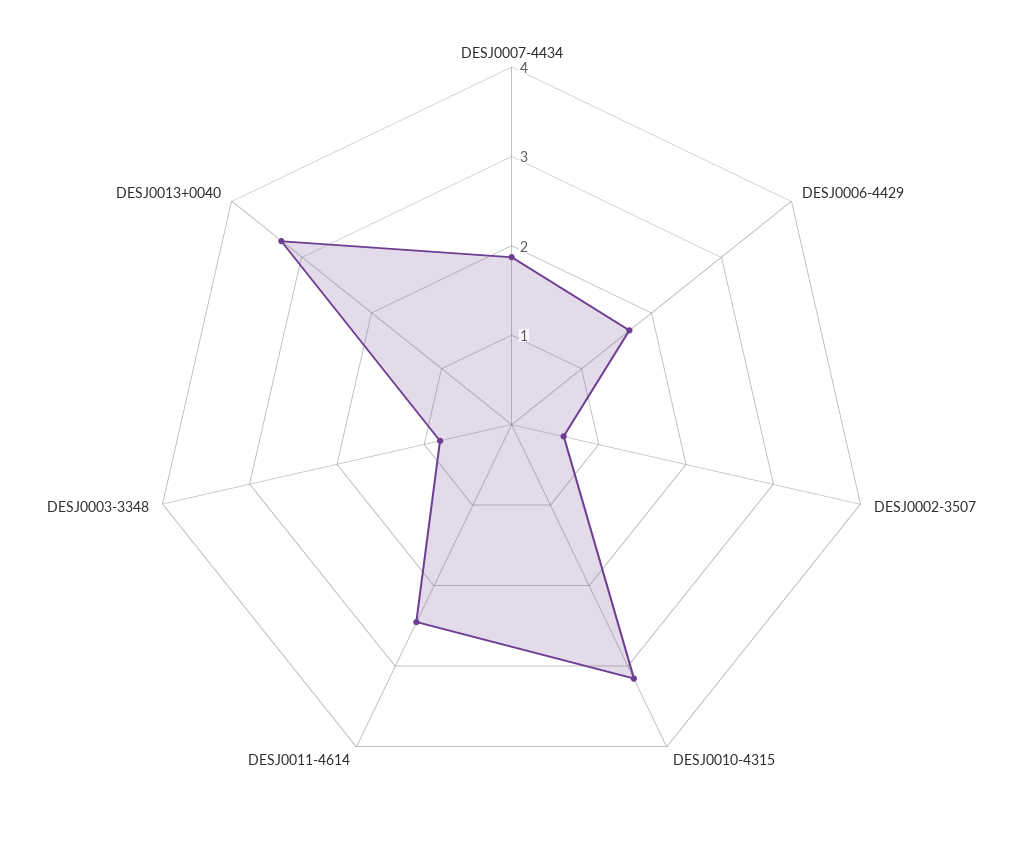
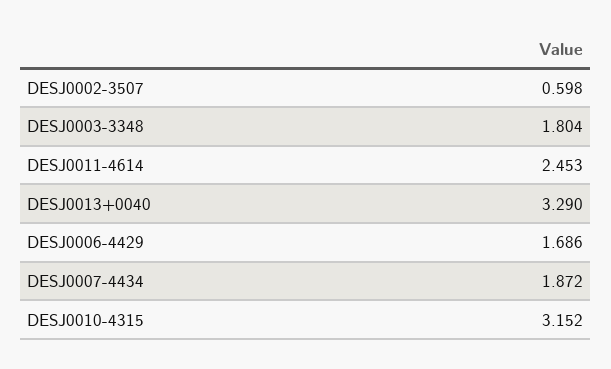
DESJ0003-3348: 0.8 -> 1.804

